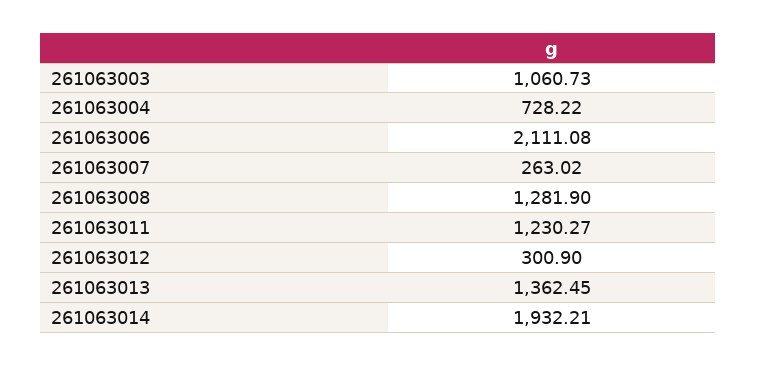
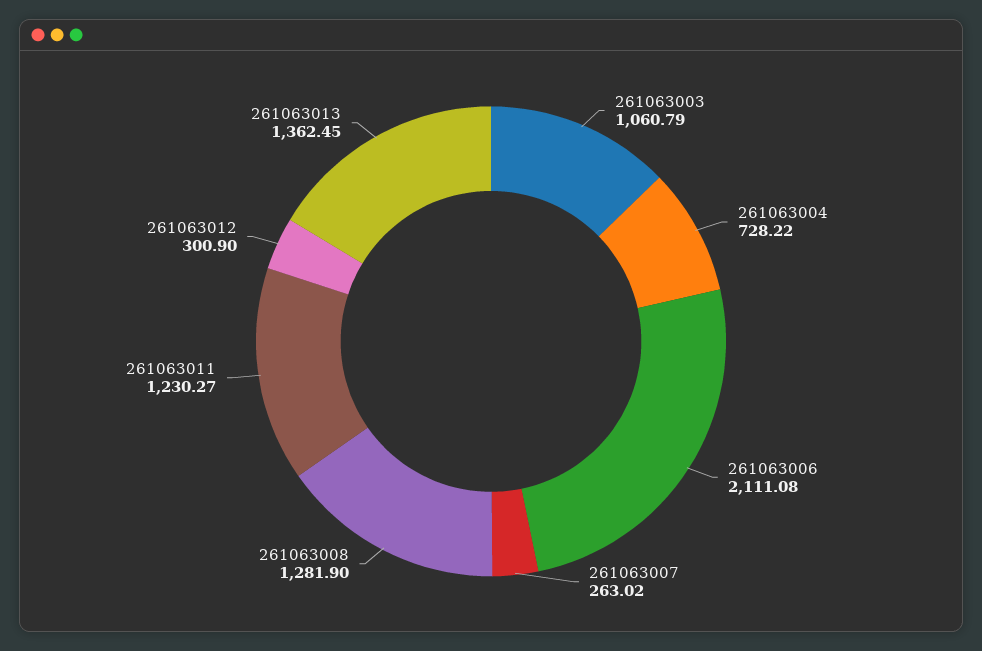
261063003: 1060.73 -> 1060.79
261063014: 1932.21 -> none

